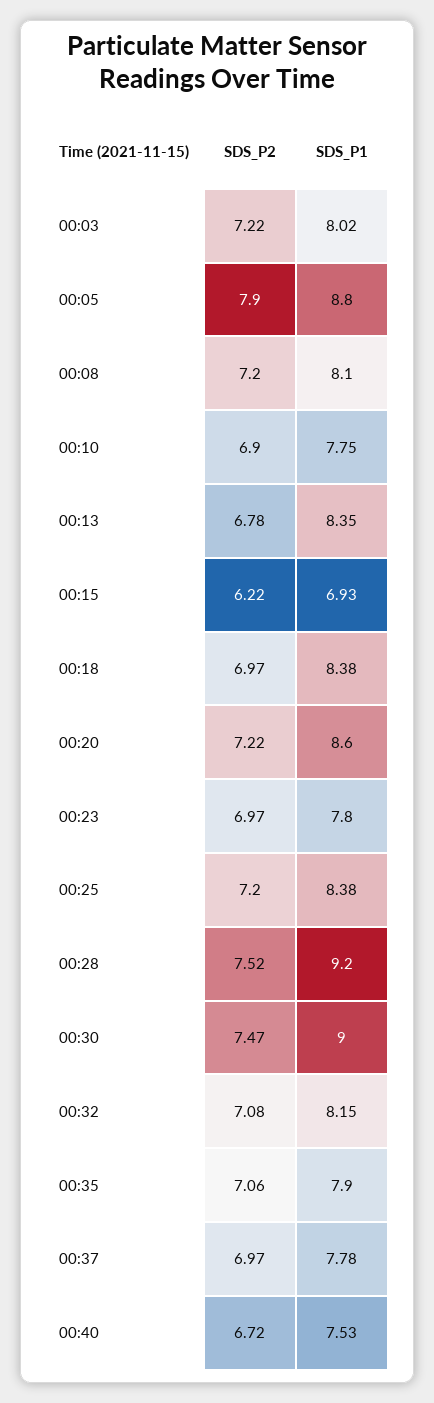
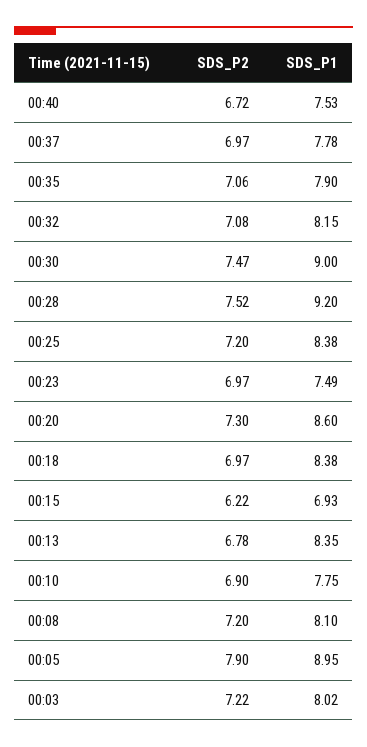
SDS_P1, 00:05: 8.8 -> 8.95
SDS_P2, 00:20: 7.22 -> 7.3
SDS_P1, 00:23: 7.8 -> 7.49

